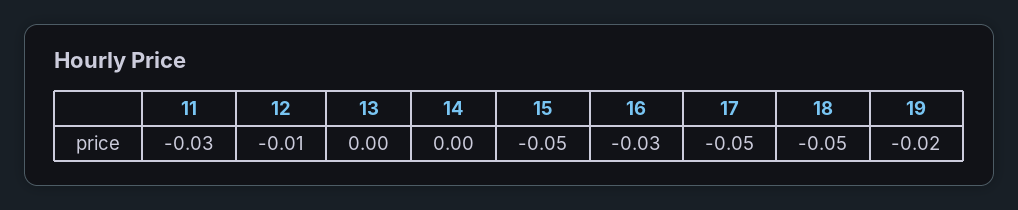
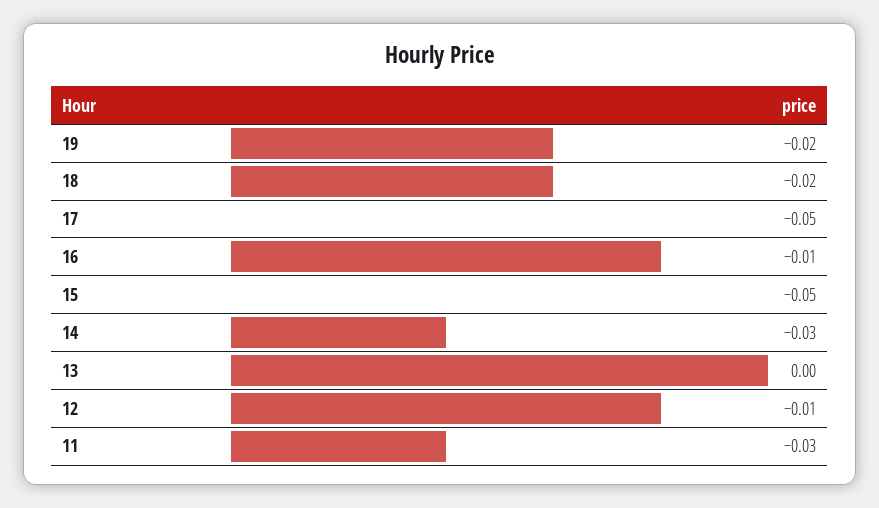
14: 0 -> -0.03
16: -0.03 -> -0.01
18: -0.05 -> -0.02

